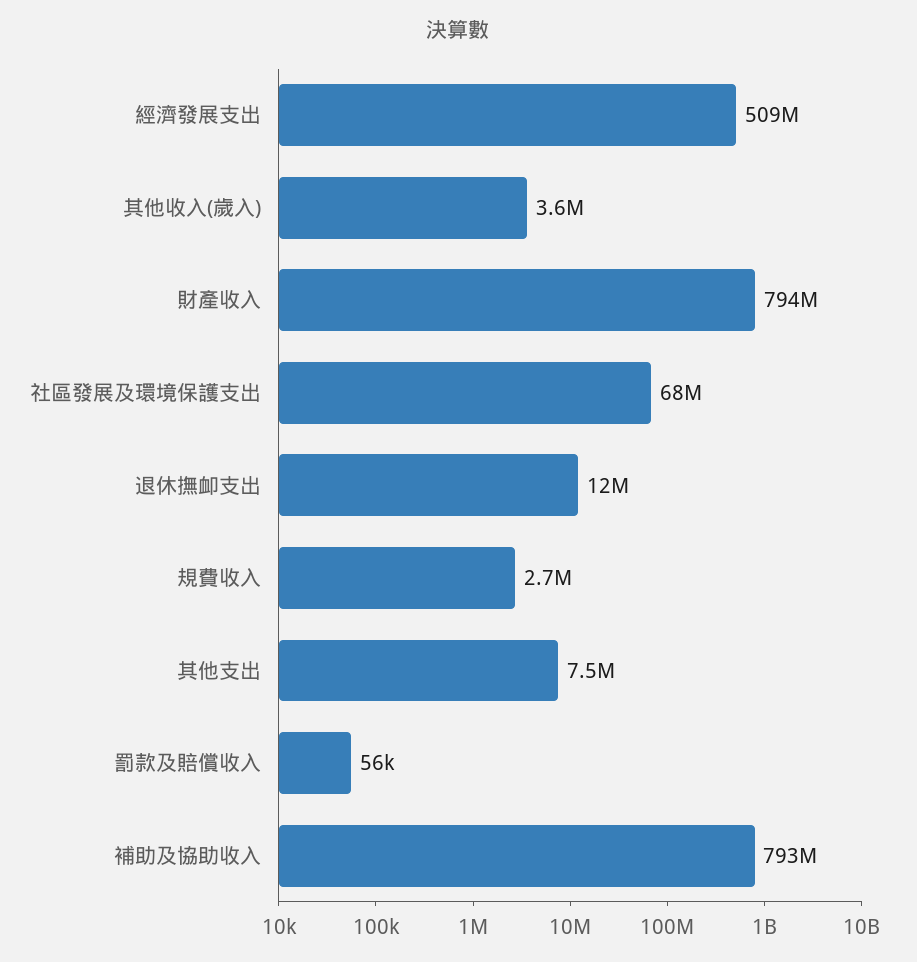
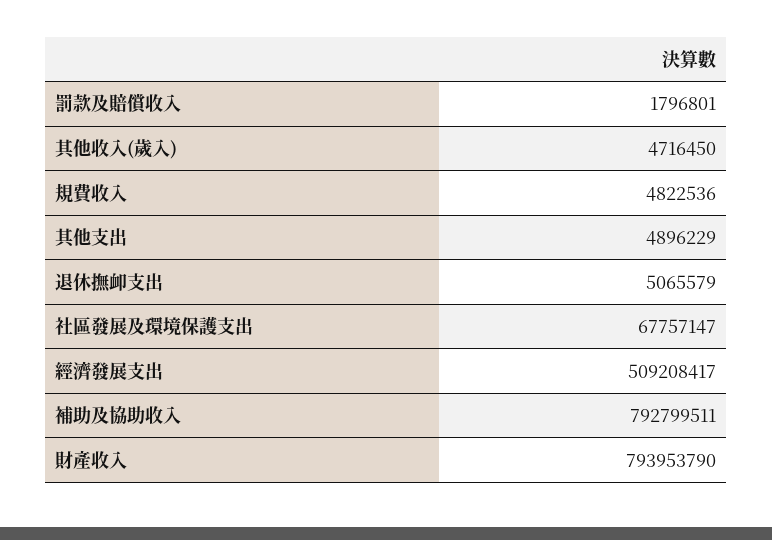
其他收入(歲入): 3600000 -> 4716450
退休撫卹支出: 12000000 -> 5065579
規費收入: 2700000 -> 4822536
其他支出: 7500000 -> 4896229
罰款及賠償收入: 56000 -> 1796801

